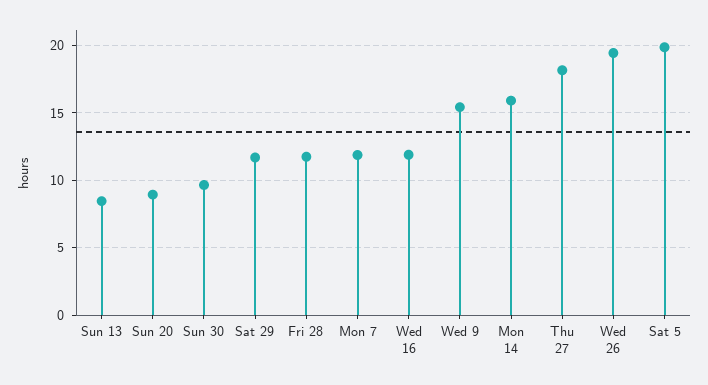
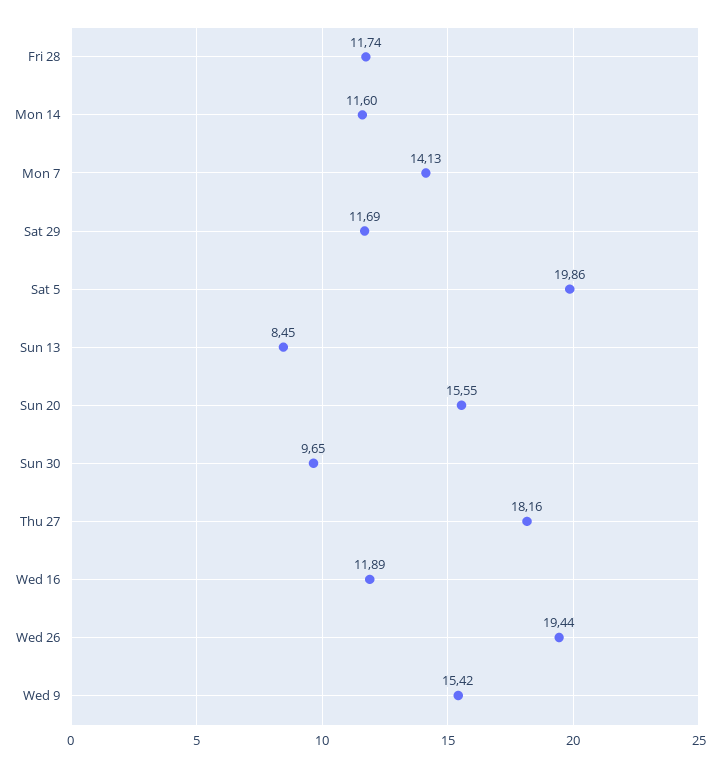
Sun 20: 9 -> 15.55
Mon 7: 12 -> 14.13
Mon 14: 16 -> 11.6

